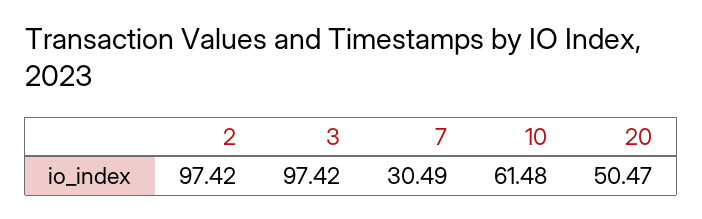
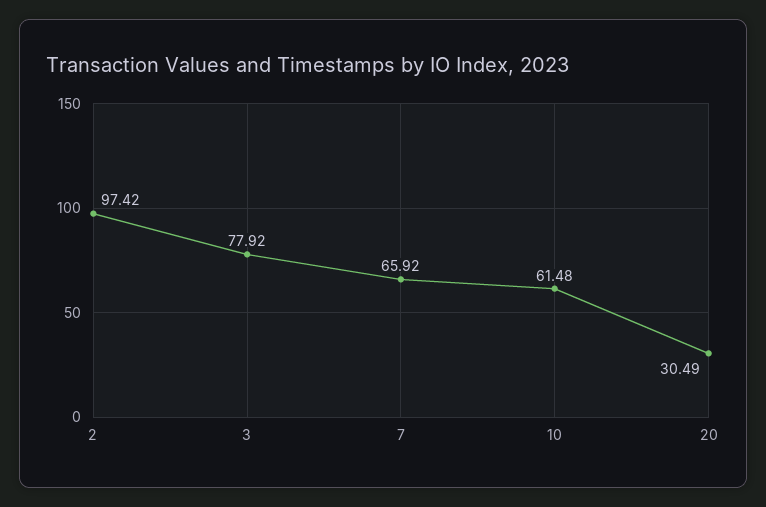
3: 97.42 -> 77.92
7: 30.49 -> 65.92
20: 50.47 -> 30.49

